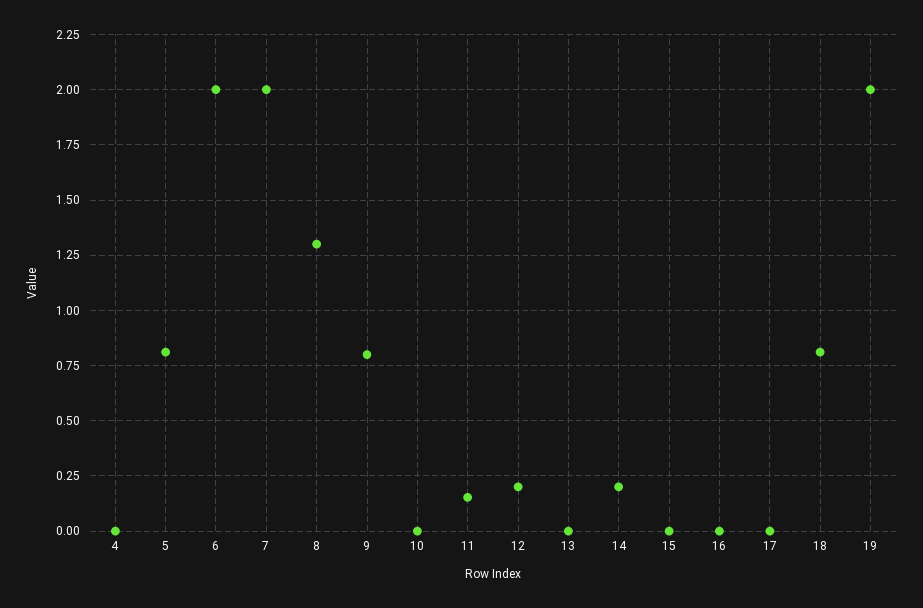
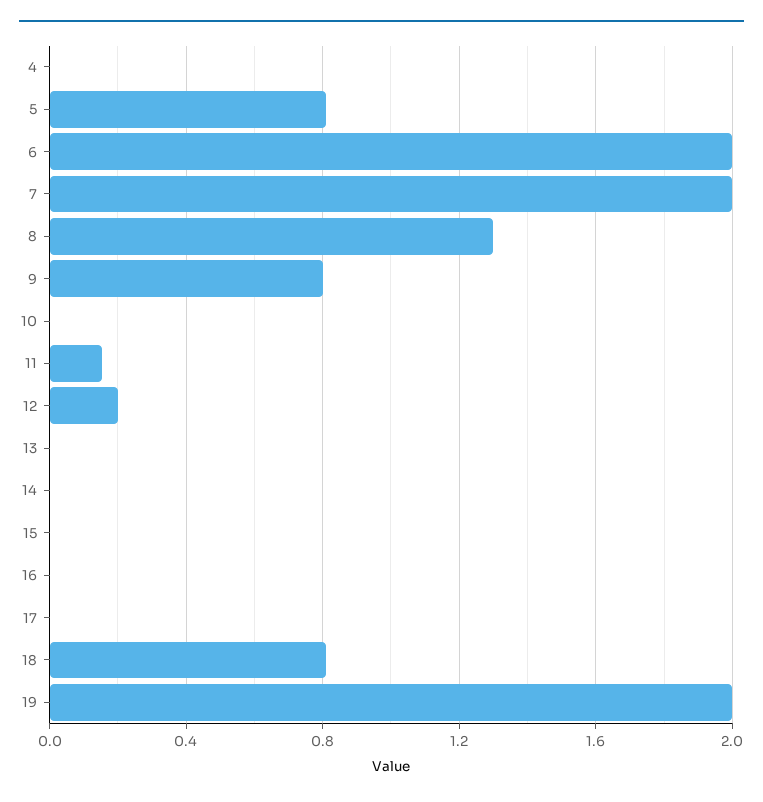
14: 0.2 -> 0

